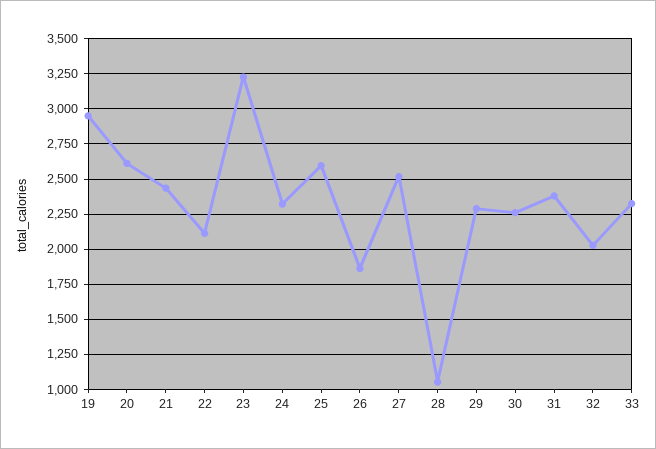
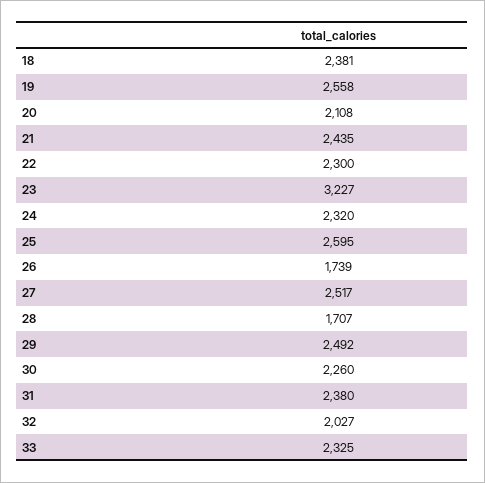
19: 2950 -> 2558
20: 2600 -> 2108
22: 2100 -> 2300
26: 1850 -> 1739
28: 1050 -> 1707
29: 2300 -> 2492
18: none -> 2381

